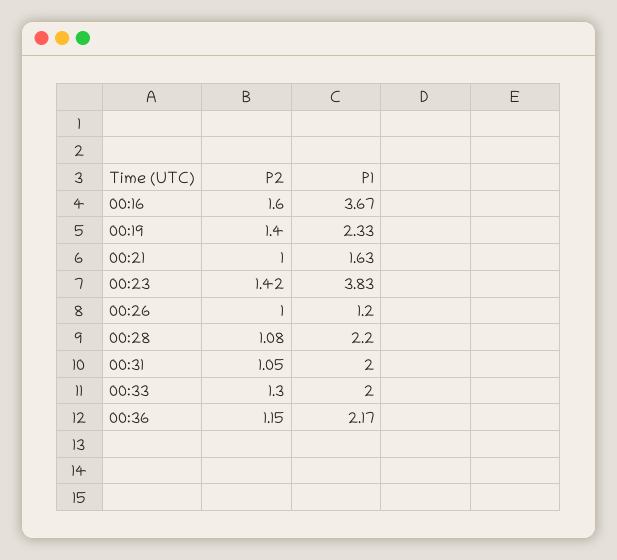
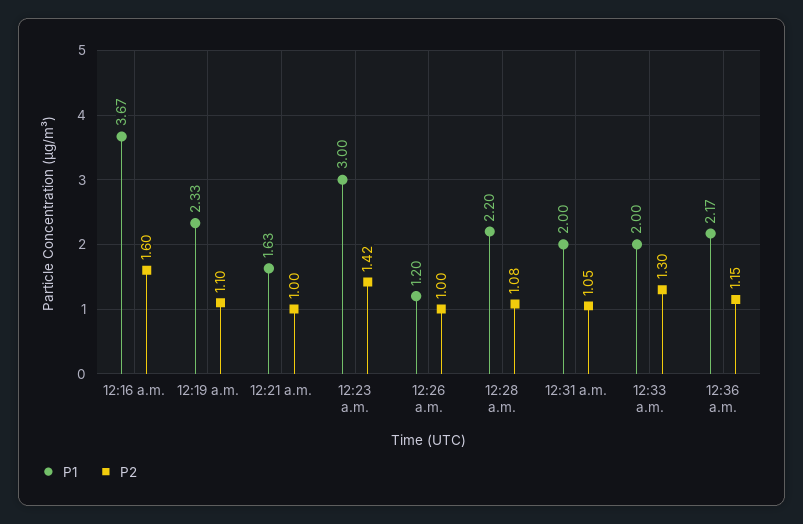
P2, 00:19: 1.4 -> 1.1
P1, 00:23: 3.83 -> 3

